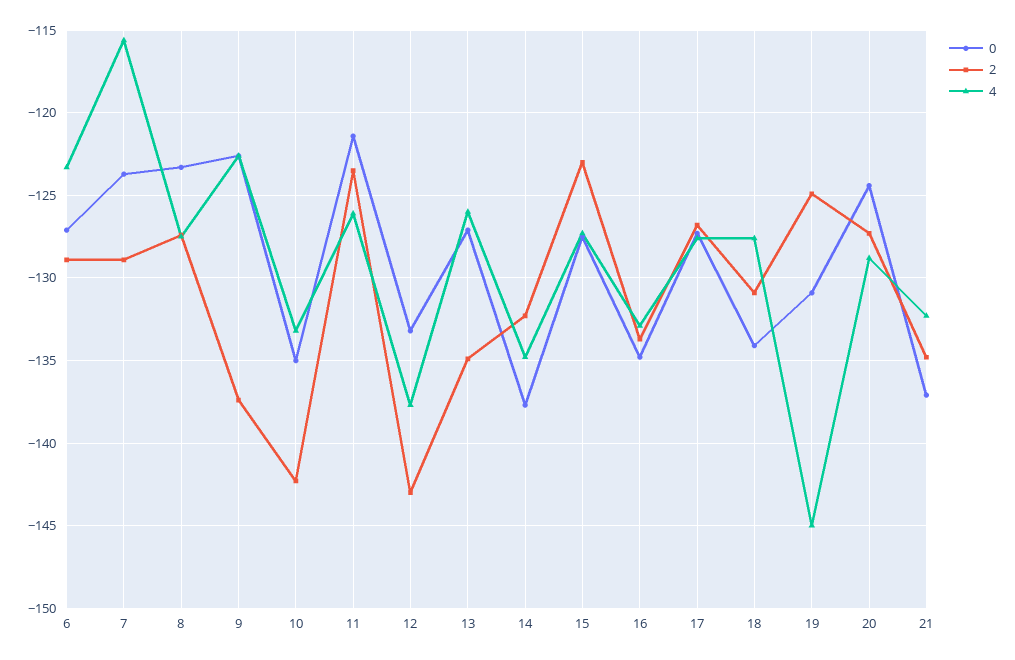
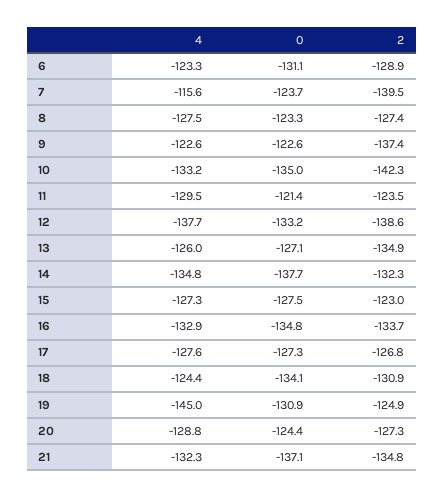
0, 6: -127 -> -131.1
2, 7: -129 -> -139.5
4, 11: -126 -> -129.5
2, 12: -143 -> -138.6
4, 18: -127.5 -> -124.4

